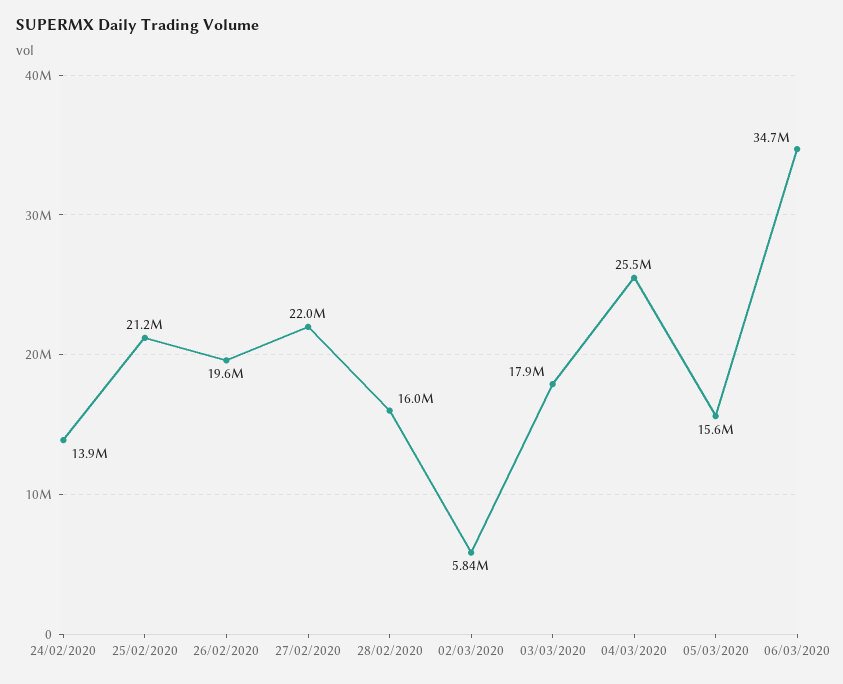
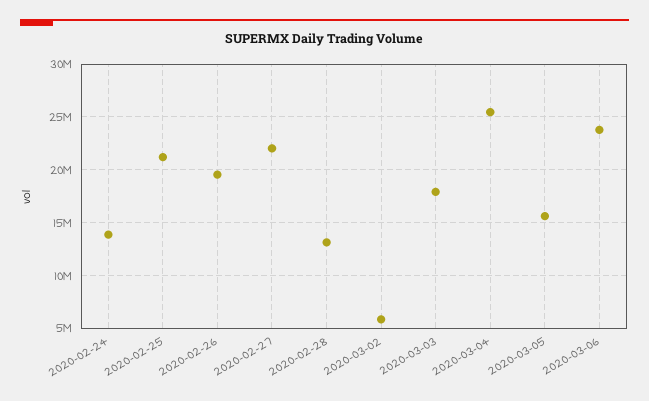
28/02/2020: 16000000 -> 13000000
06/03/2020: 34700000 -> 24000000

